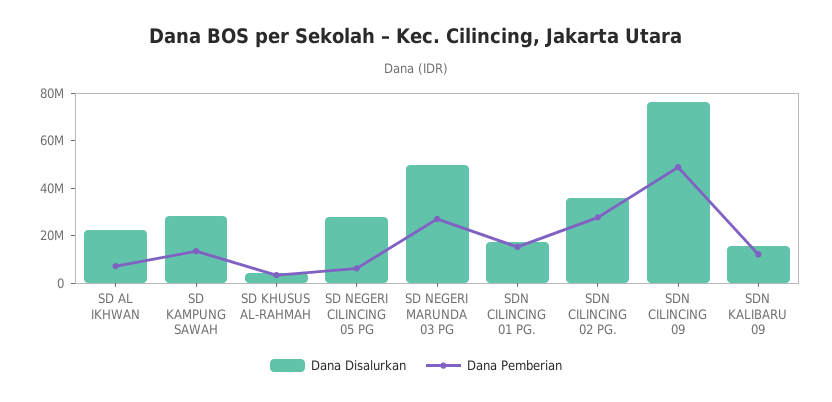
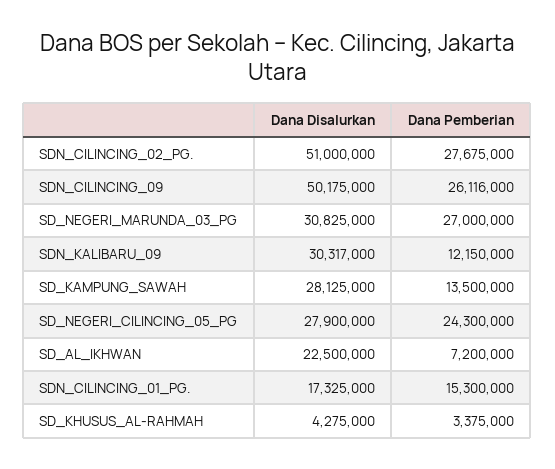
Dana Pemberian, SD NEGERI CILINCING 05 PG: 5000000 -> 24300000
Dana Disalurkan, SD NEGERI MARUNDA 03 PG: 50000000 -> 30825000
Dana Disalurkan, SDN CILINCING 02 PG.: 35000000 -> 51000000
Dana Disalurkan, SDN CILINCING 09: 75000000 -> 50175000
Dana Pemberian, SDN CILINCING 09: 50000000 -> 26116000
Dana Disalurkan, SDN KALIBARU 09: 15000000 -> 30317000

